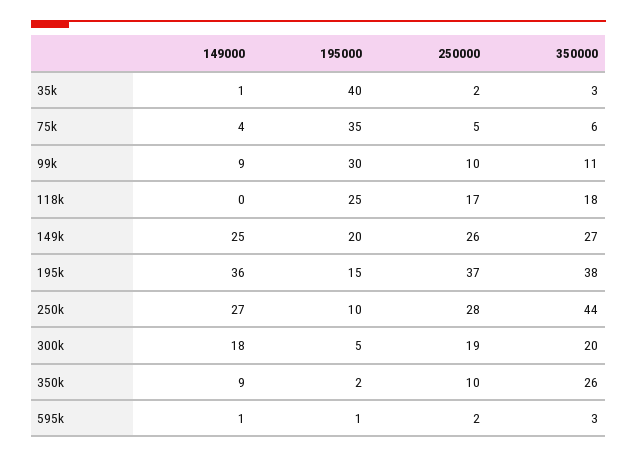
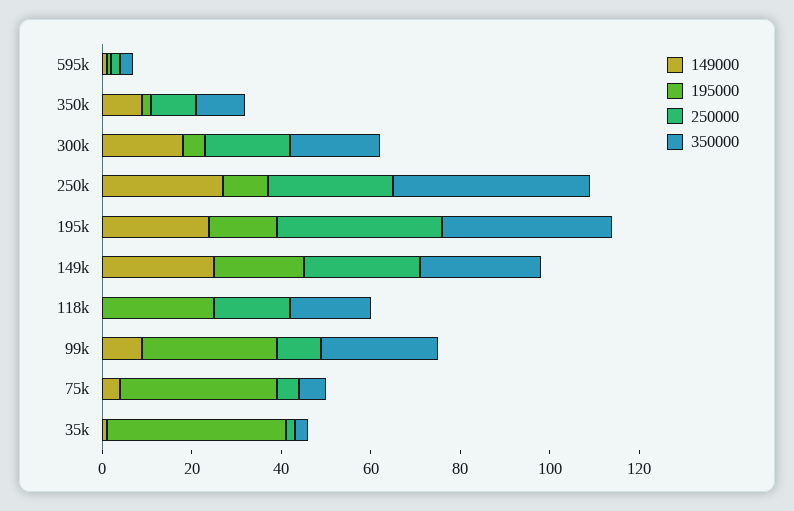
350000, 99k: 11 -> 25
149000, 195k: 36 -> 25
350000, 350k: 26 -> 10

